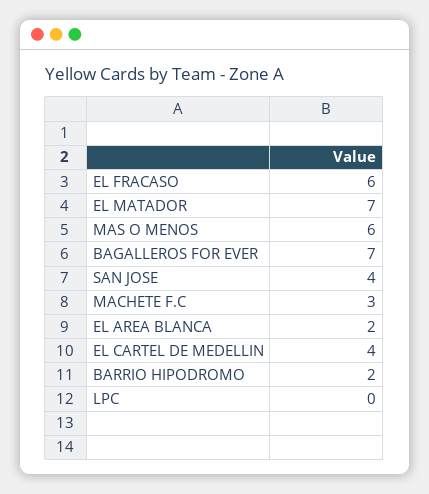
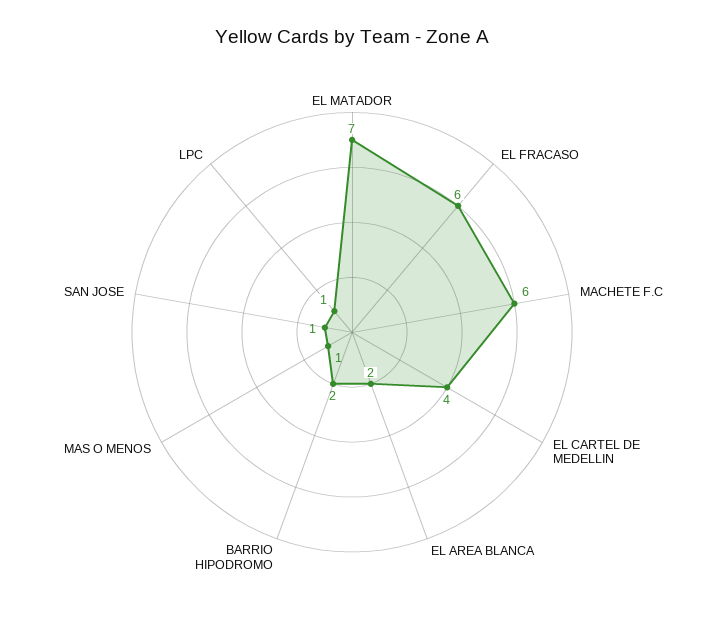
MAS O MENOS: 6 -> 1
BAGALLEROS FOR EVER: 7 -> none
SAN JOSE: 4 -> 1
MACHETE F.C: 3 -> 6
LPC: 0 -> 1

